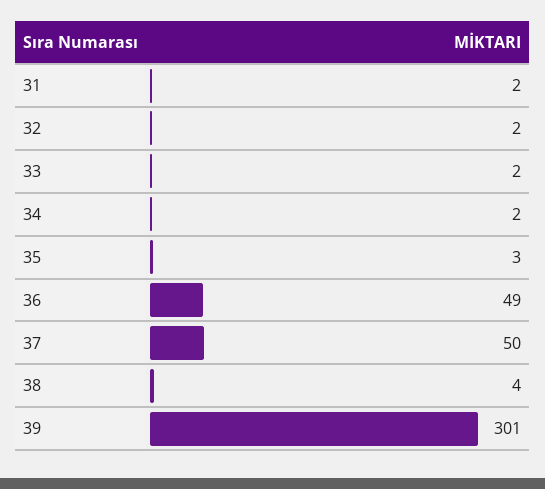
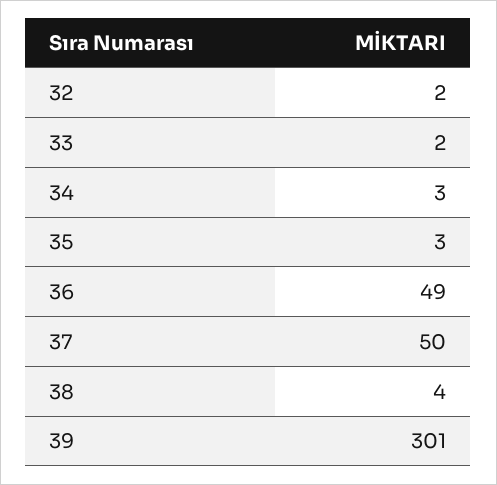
31: 2 -> none
34: 2 -> 3

